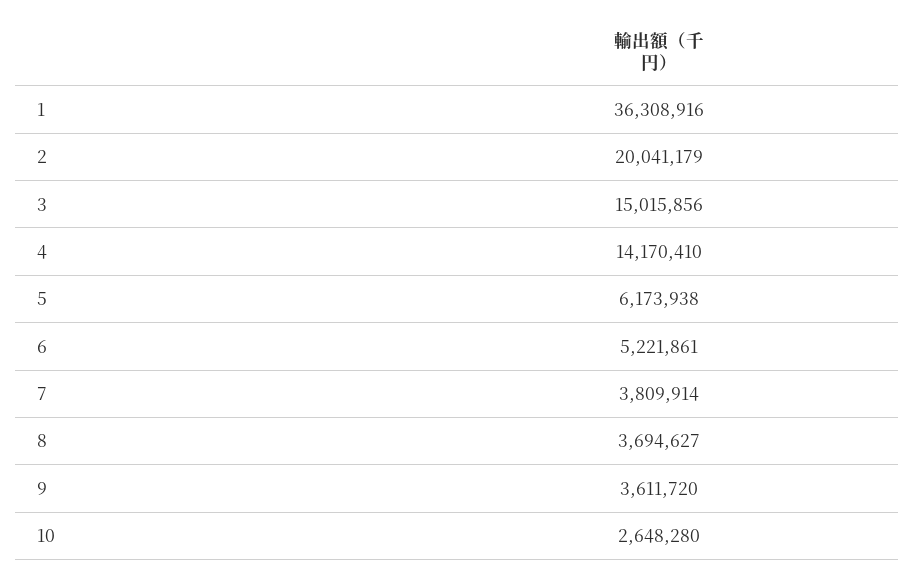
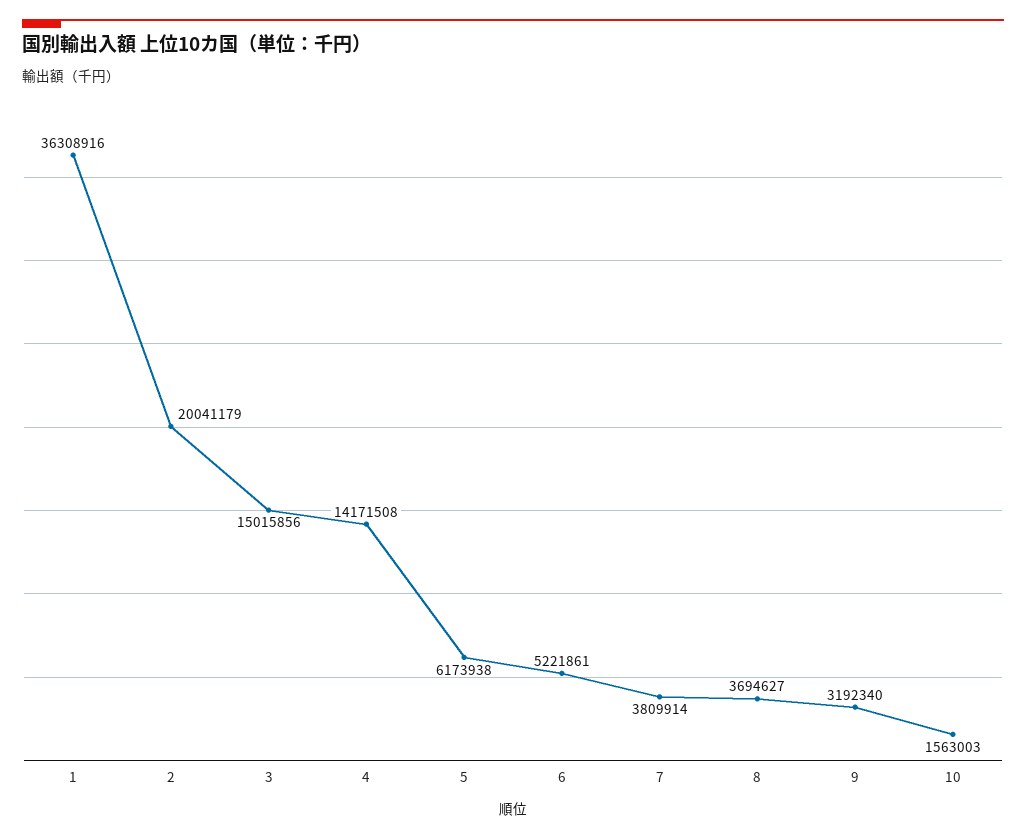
4: 14170410 -> 14171508
9: 3611720 -> 3192340
10: 2648280 -> 1563003

